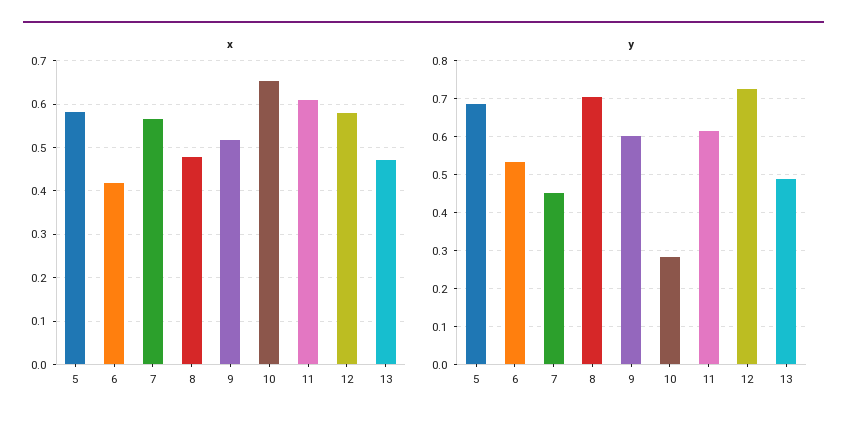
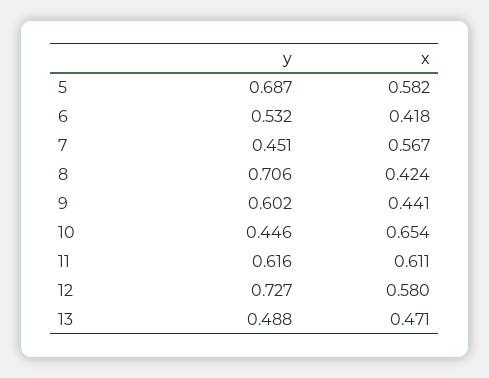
x, 8: 0.48 -> 0.424
x, 9: 0.52 -> 0.441
y, 10: 0.28 -> 0.446

